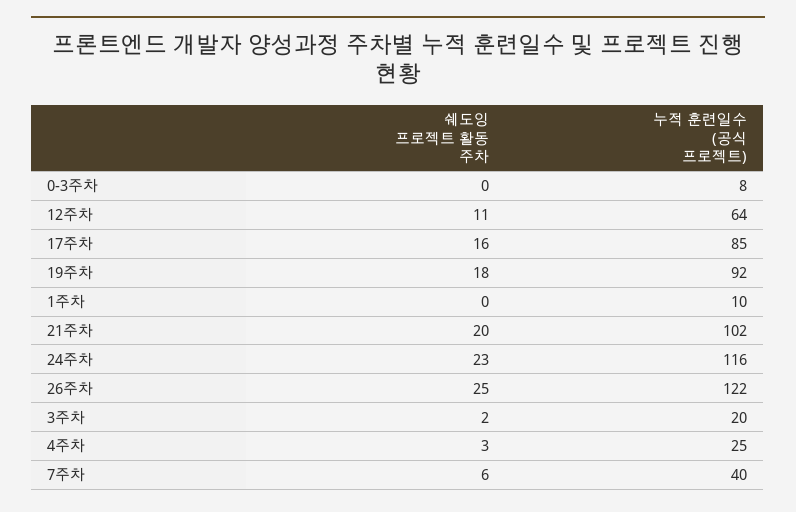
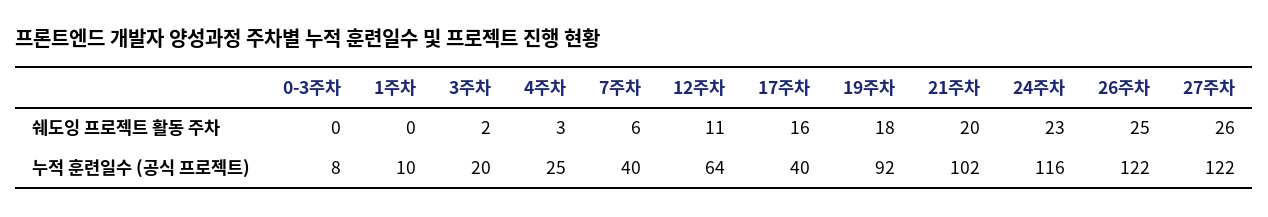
누적 훈련일수 (공식 프로젝트), 17주차: 85 -> 40
쉐도잉 프로젝트 활동 주차, 27주차: none -> 26
누적 훈련일수 (공식 프로젝트), 27주차: none -> 122

